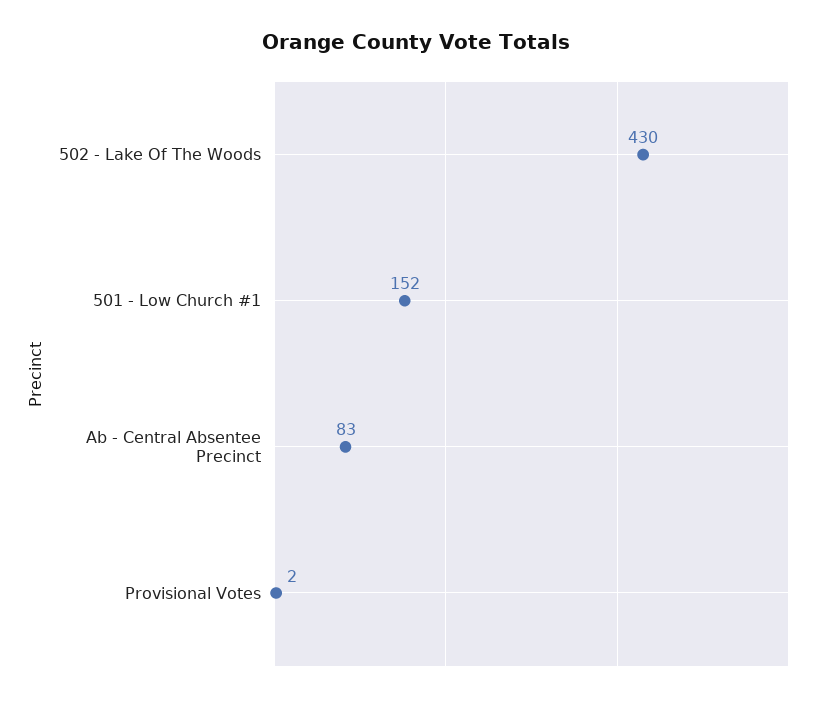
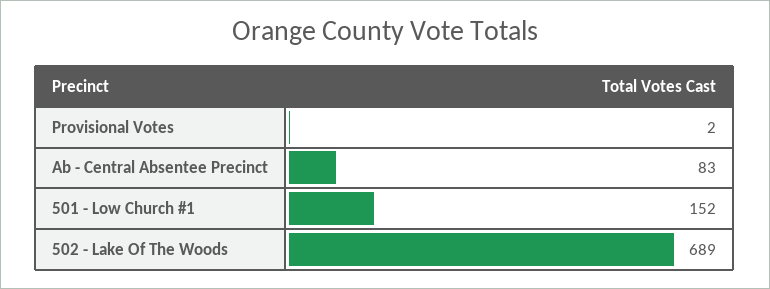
502 - Lake Of The Woods: 430 -> 689

